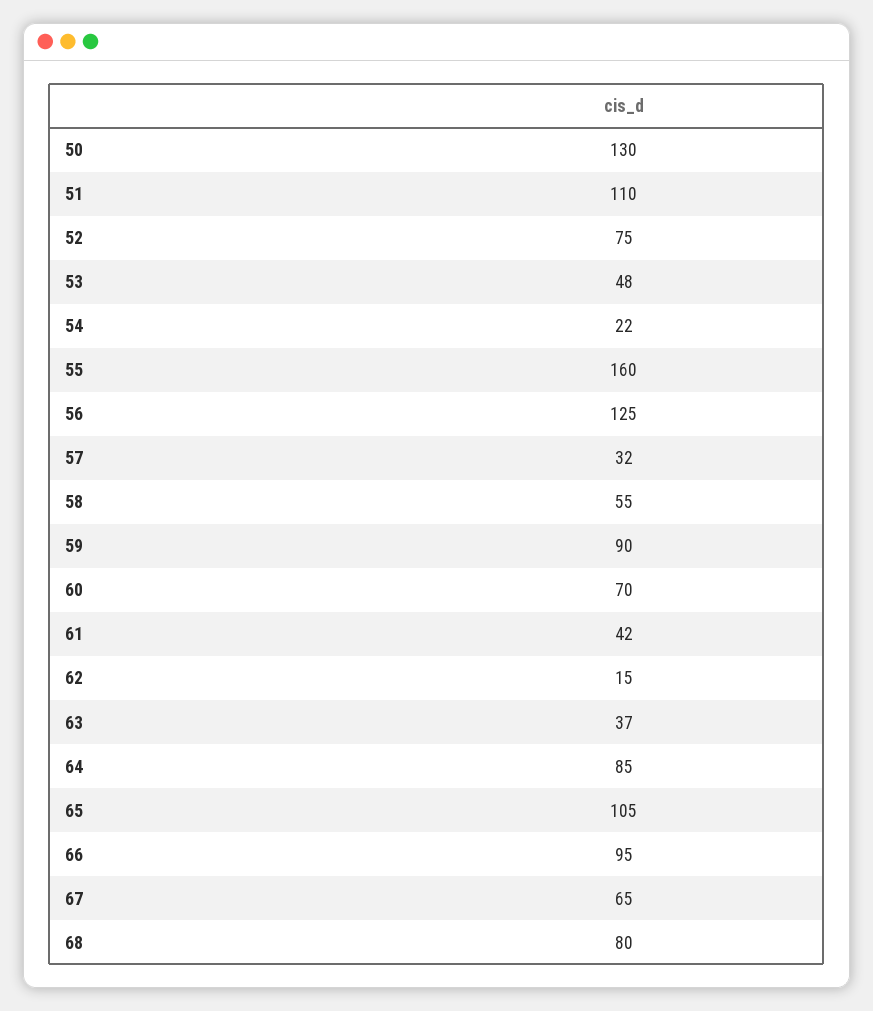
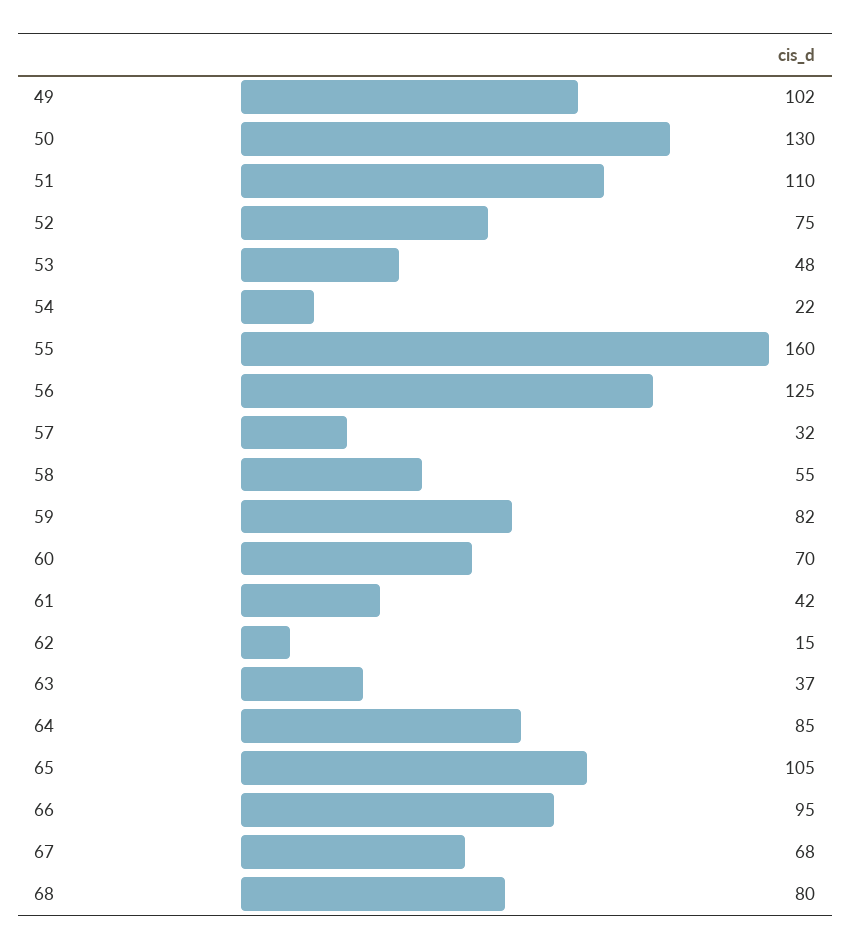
59: 90 -> 82
67: 65 -> 68
49: none -> 102

